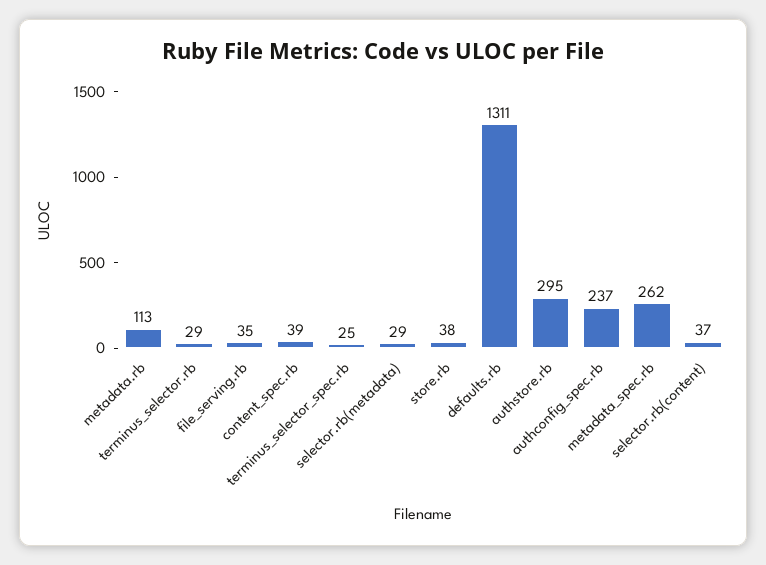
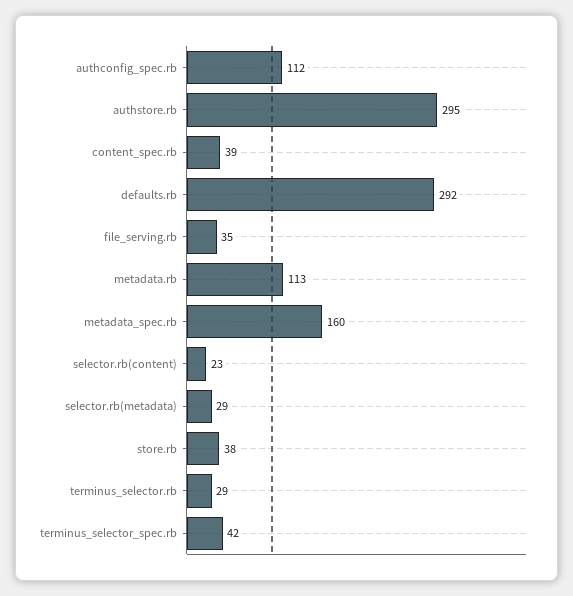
terminus_selector_spec.rb: 25 -> 42
defaults.rb: 1311 -> 292
authconfig_spec.rb: 237 -> 112
metadata_spec.rb: 262 -> 160
selector.rb(content): 37 -> 23

